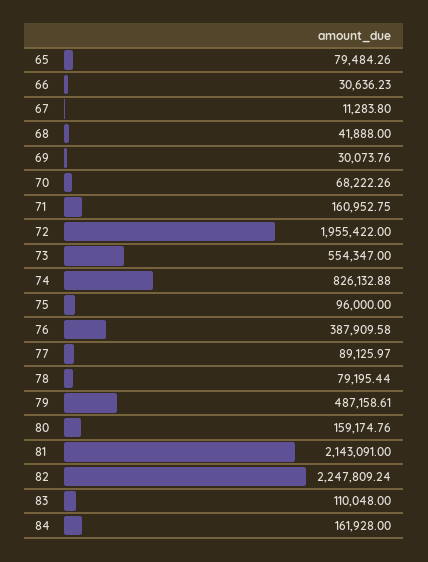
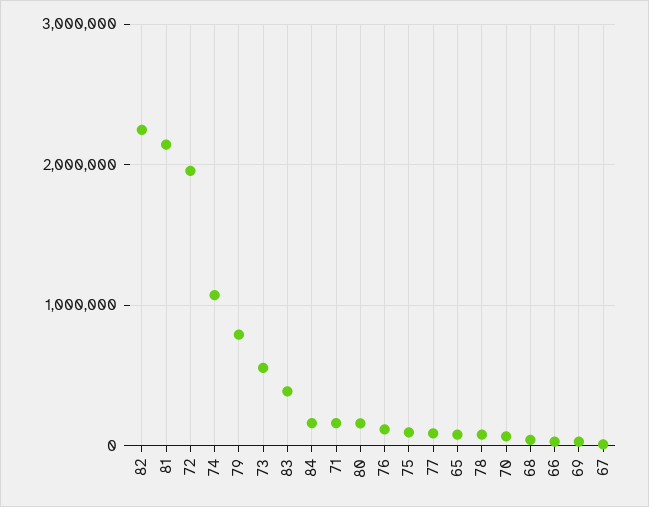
74: 826132.88 -> 1100000
76: 387909.58 -> 100000
79: 487158.61 -> 800000
83: 110048 -> 400000

